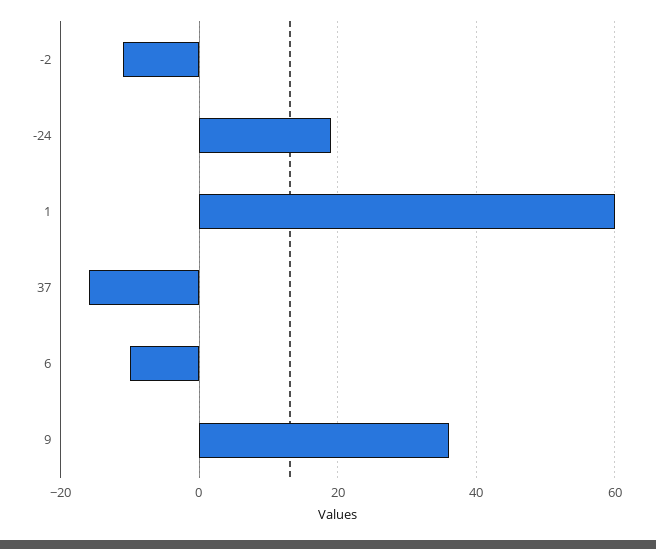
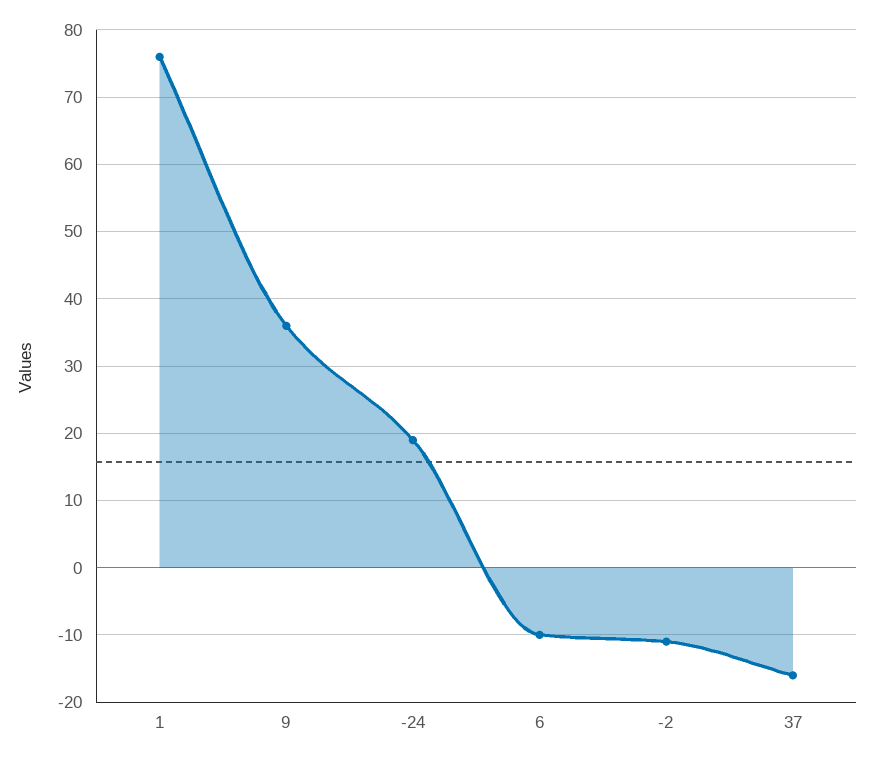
1: 60 -> 76

